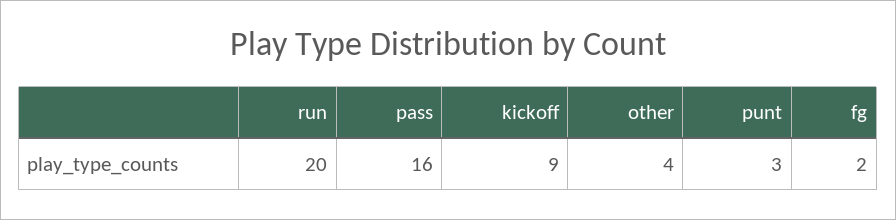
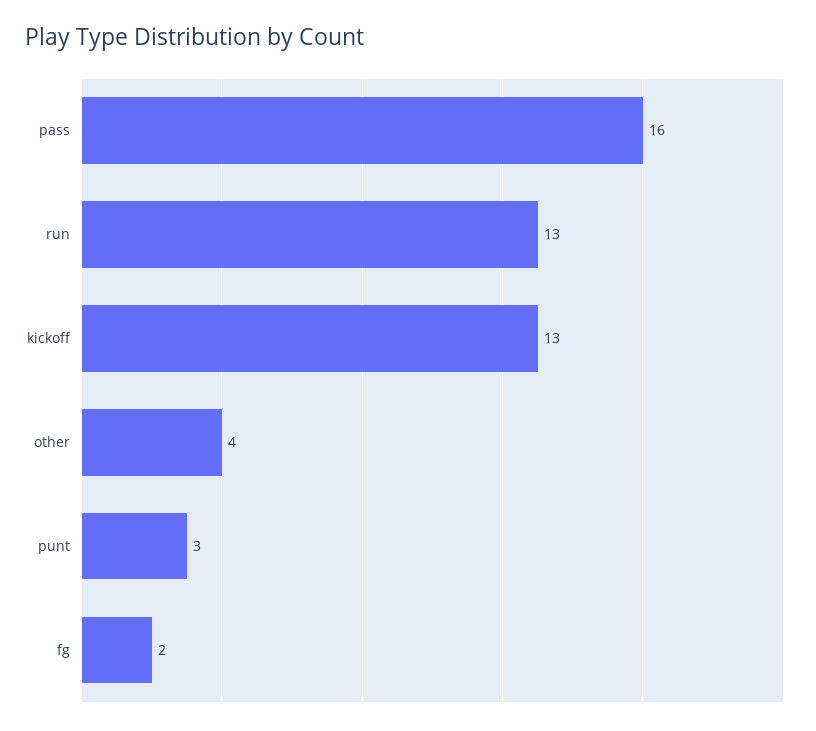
run: 20 -> 13
kickoff: 9 -> 13

